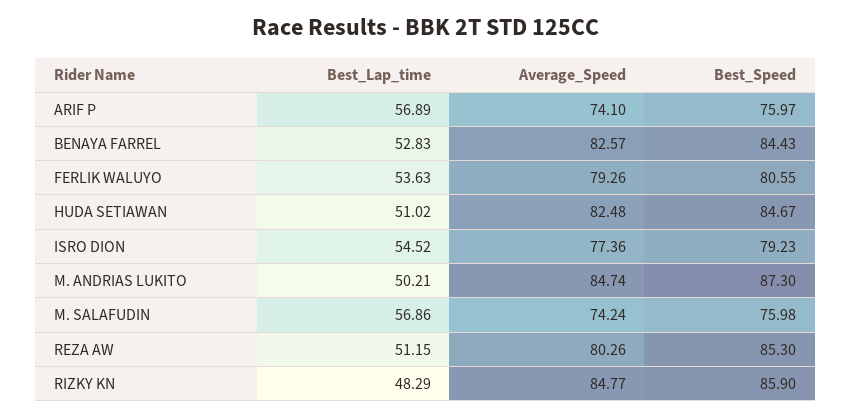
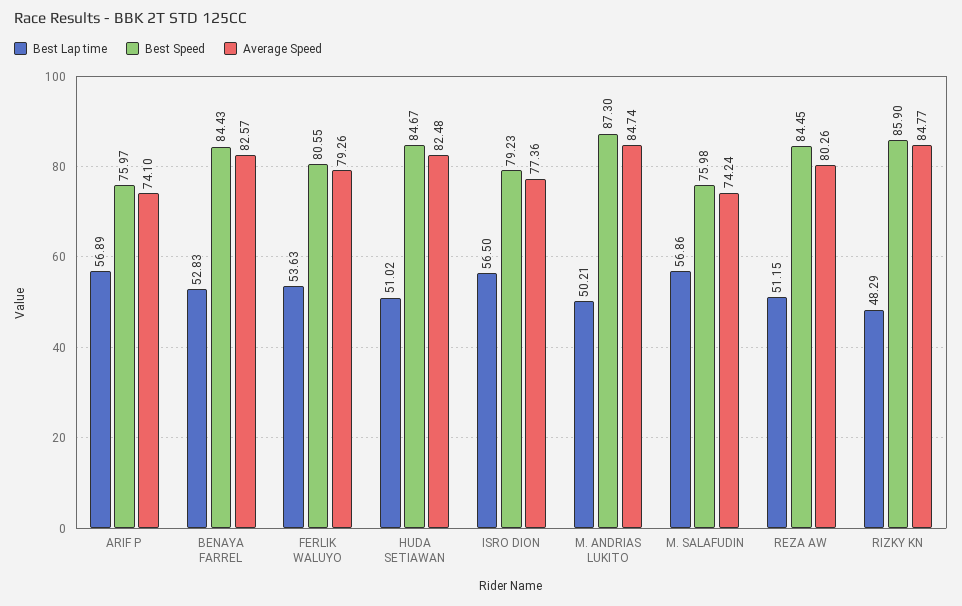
Best_Lap_time, ISRO DION: 54.52 -> 56.5
Best_Speed, REZA AW: 85.3 -> 84.45

